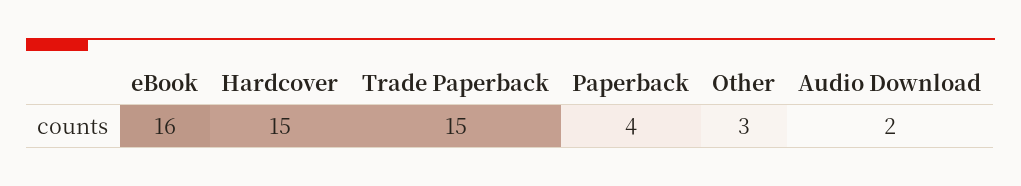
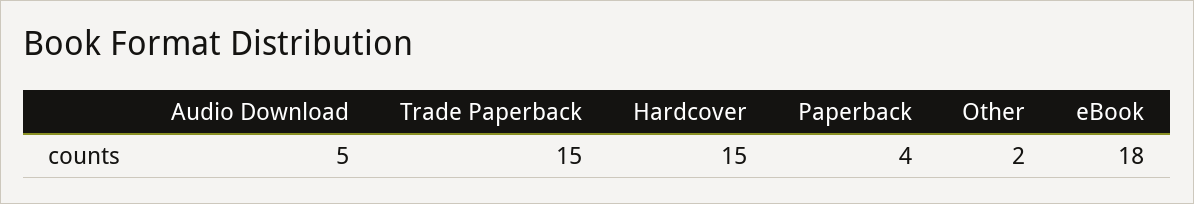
eBook: 16 -> 18
Other: 3 -> 2
Audio Download: 2 -> 5

